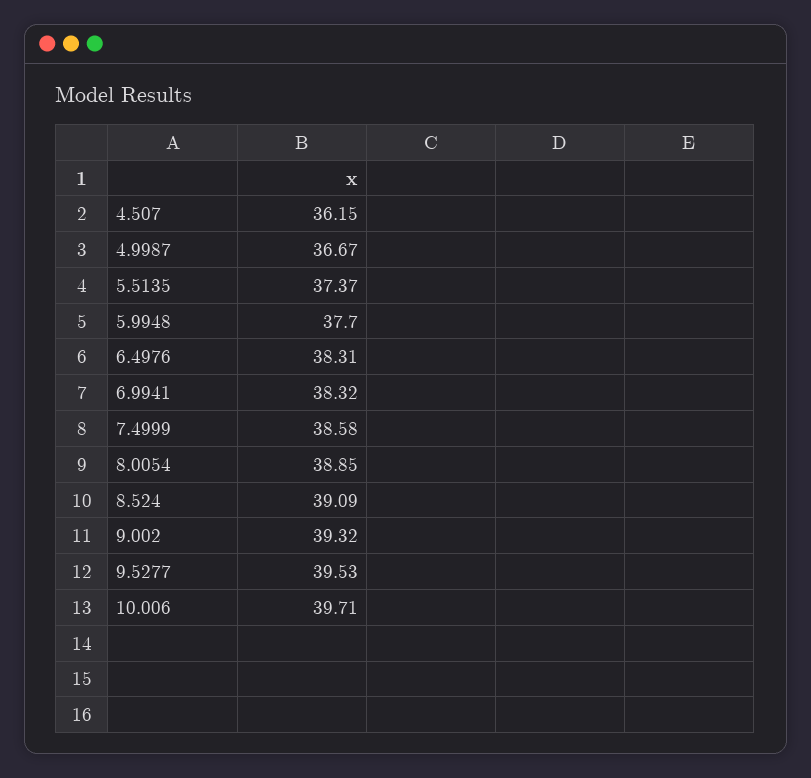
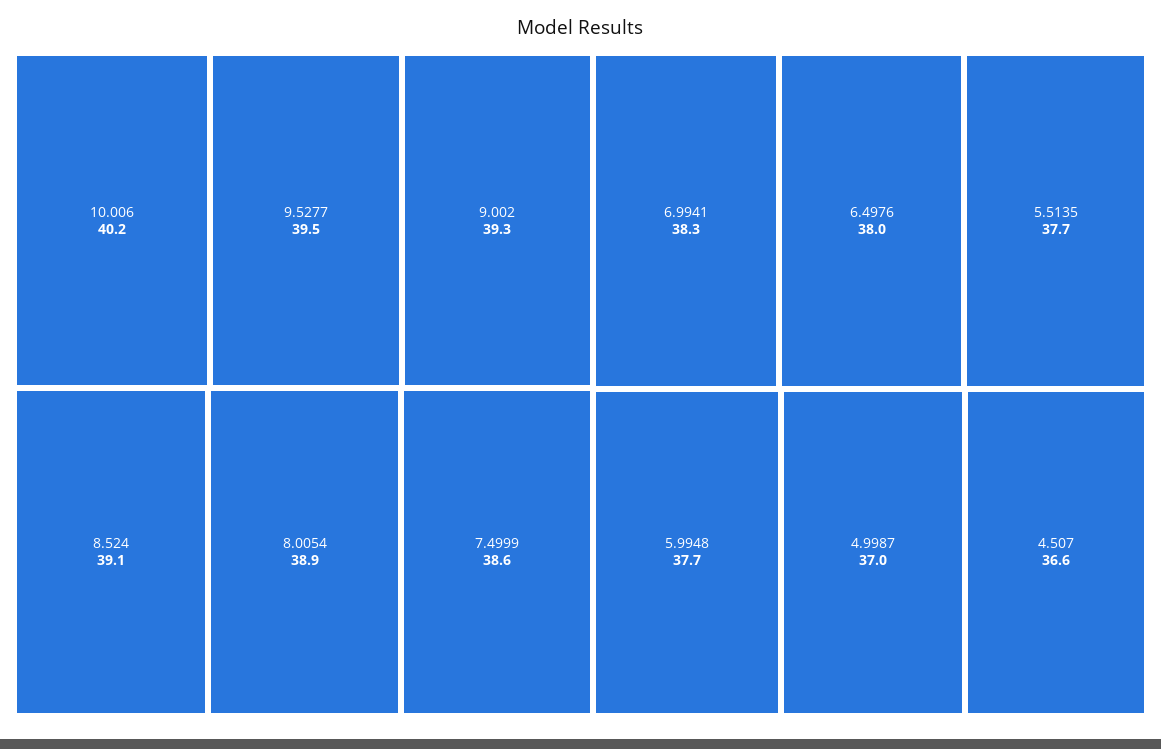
4.507: 36.15 -> 36.6
4.9987: 36.67 -> 37
5.5135: 37.37 -> 37.7
6.4976: 38.31 -> 38
10.006: 39.71 -> 40.2

